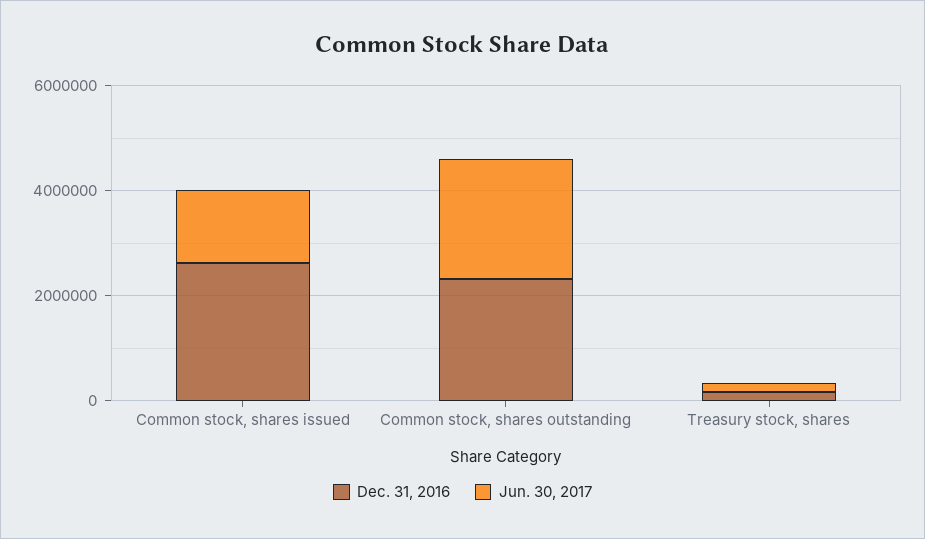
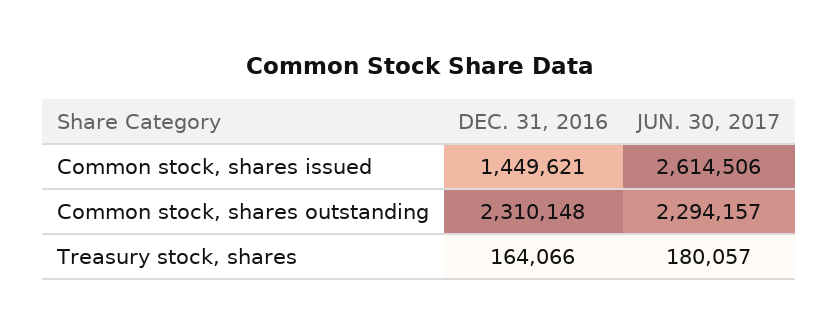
Dec. 31, 2016, Common stock, shares issued: 2500000 -> 1449621
Jun. 30, 2017, Common stock, shares issued: 1500000 -> 2614506

